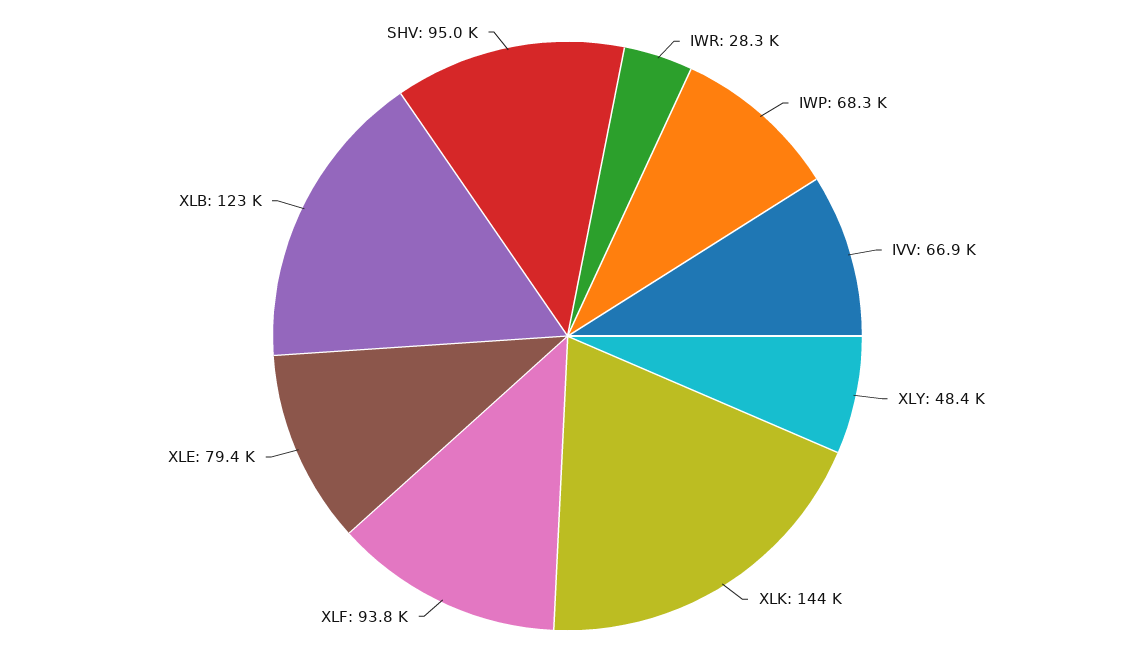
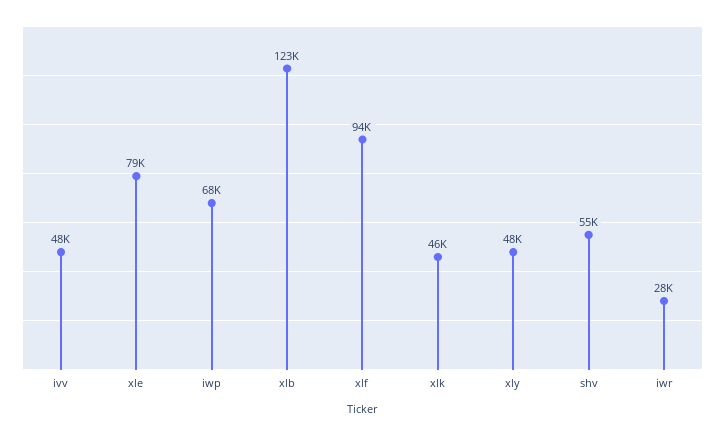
IVV: 66900 -> 48000
XLK: 144000 -> 46000
SHV: 95000 -> 55000

